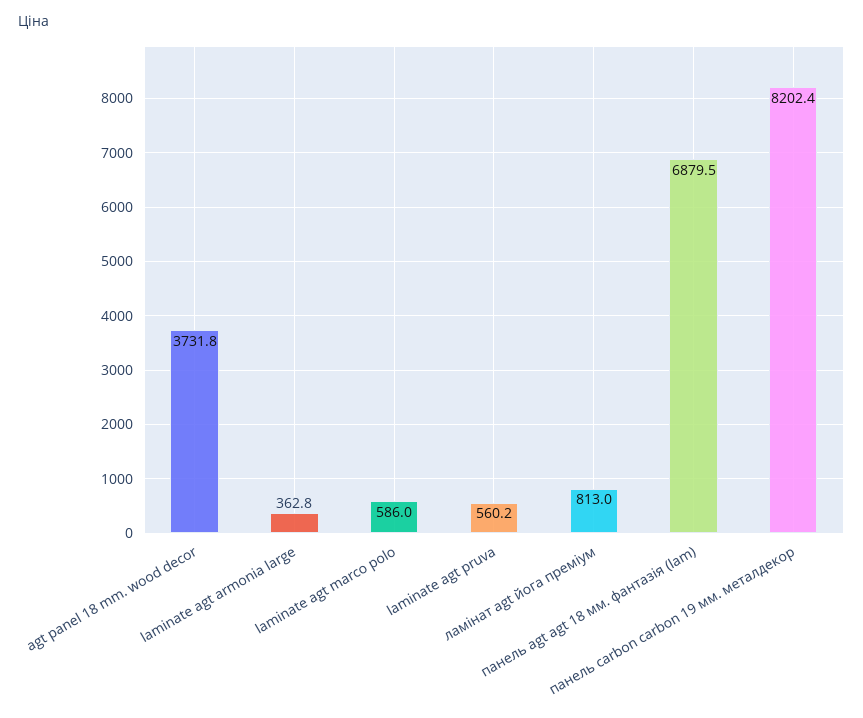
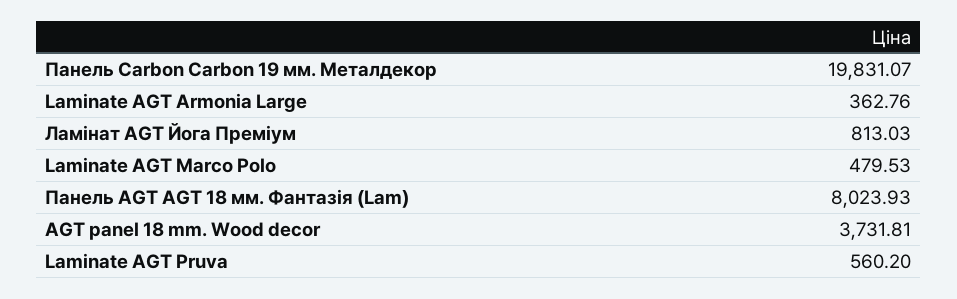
laminate agt marco polo: 586 -> 479.53
панель agt agt 18 мм. фантазія (lam): 6879.5 -> 8023.93
панель carbon carbon 19 мм. металдекор: 8202.4 -> 19831.07

